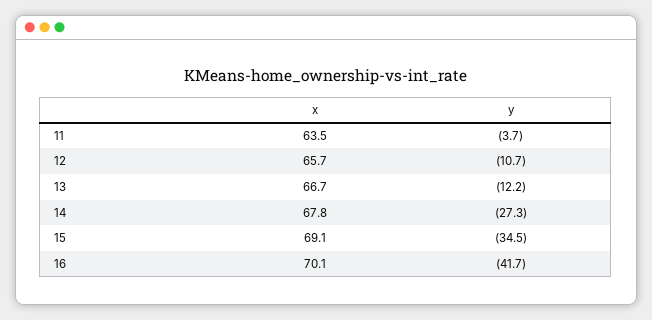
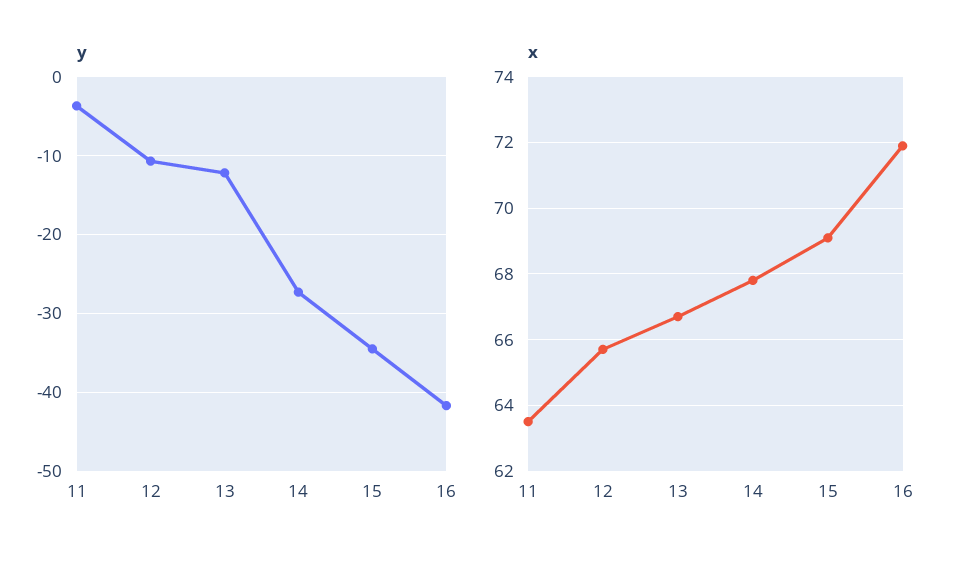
x, 16: 70.1 -> 72

